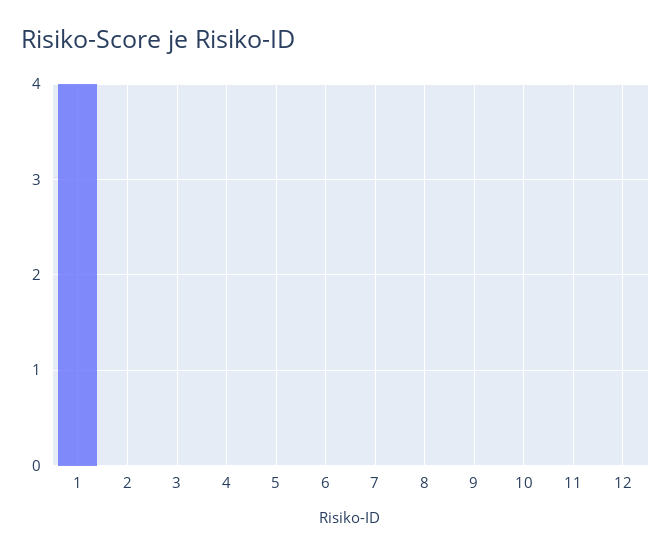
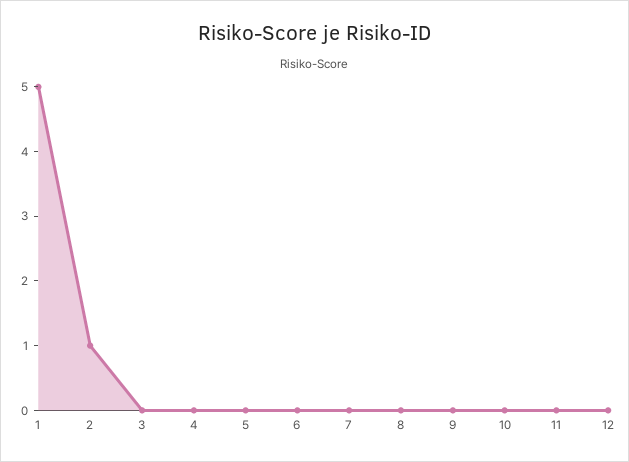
1: 4 -> 5
2: 0 -> 1

